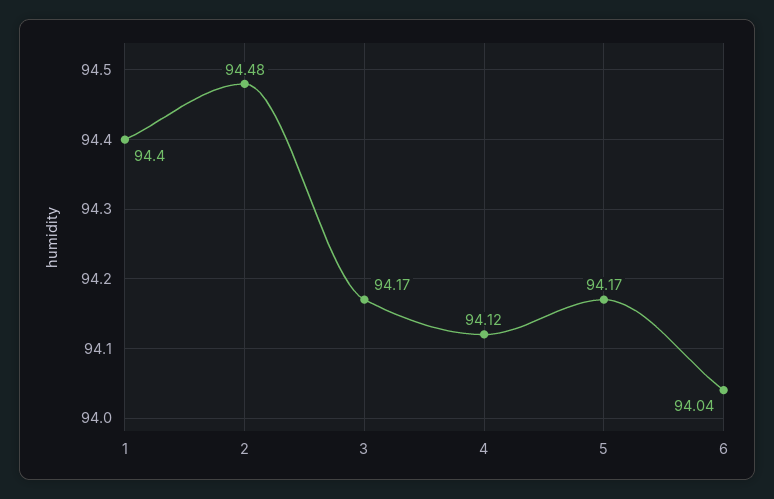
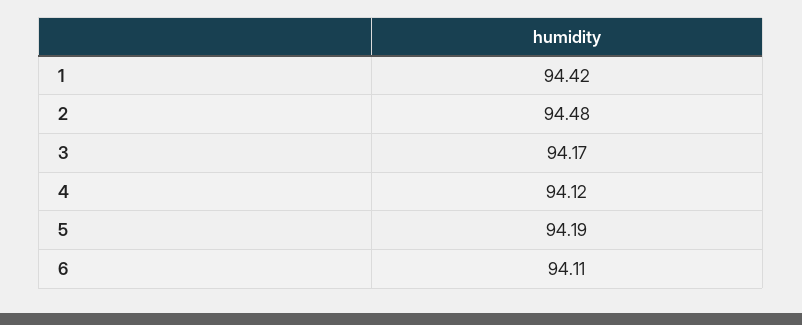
1: 94.4 -> 94.42
5: 94.17 -> 94.19
6: 94.04 -> 94.11

